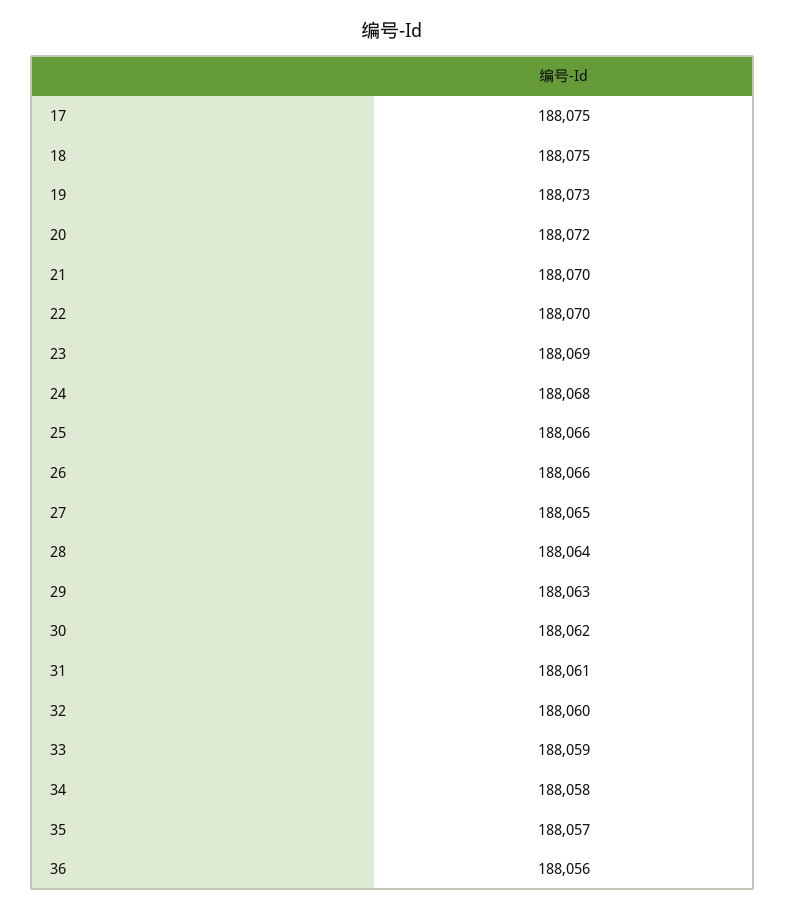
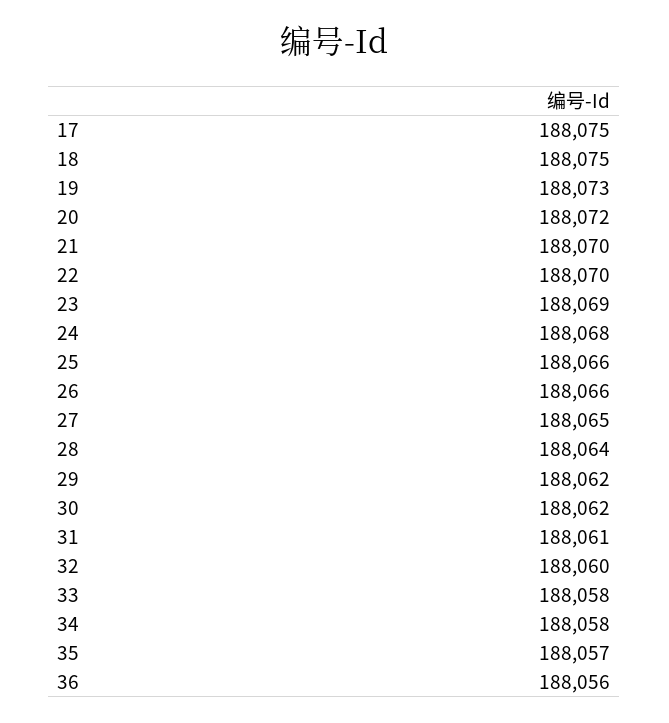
29: 188063 -> 188062
33: 188059 -> 188058

